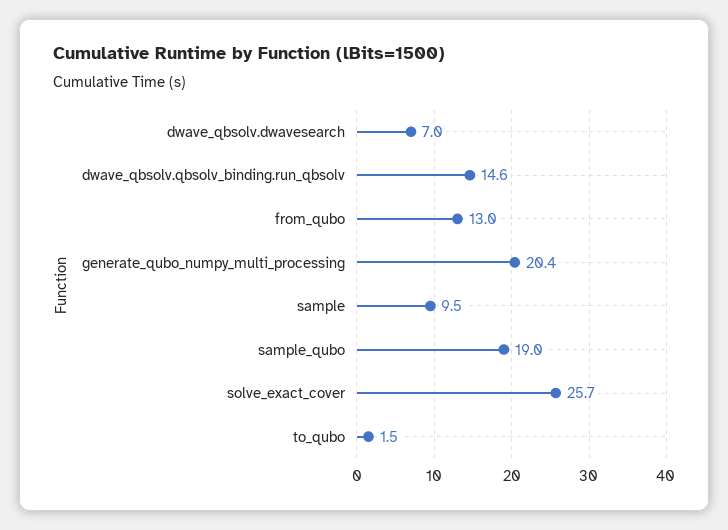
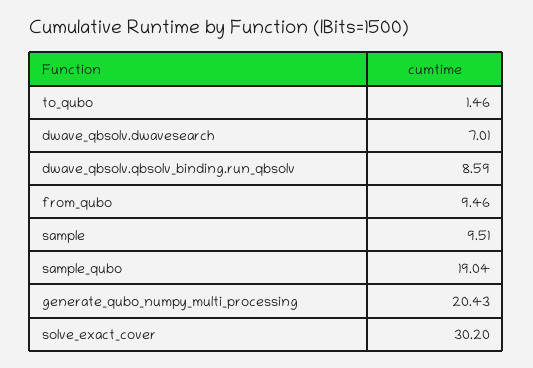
dwave_qbsolv.qbsolv_binding.run_qbsolv: 14.6 -> 8.59
from_qubo: 13 -> 9.46
solve_exact_cover: 25.7 -> 30.2

